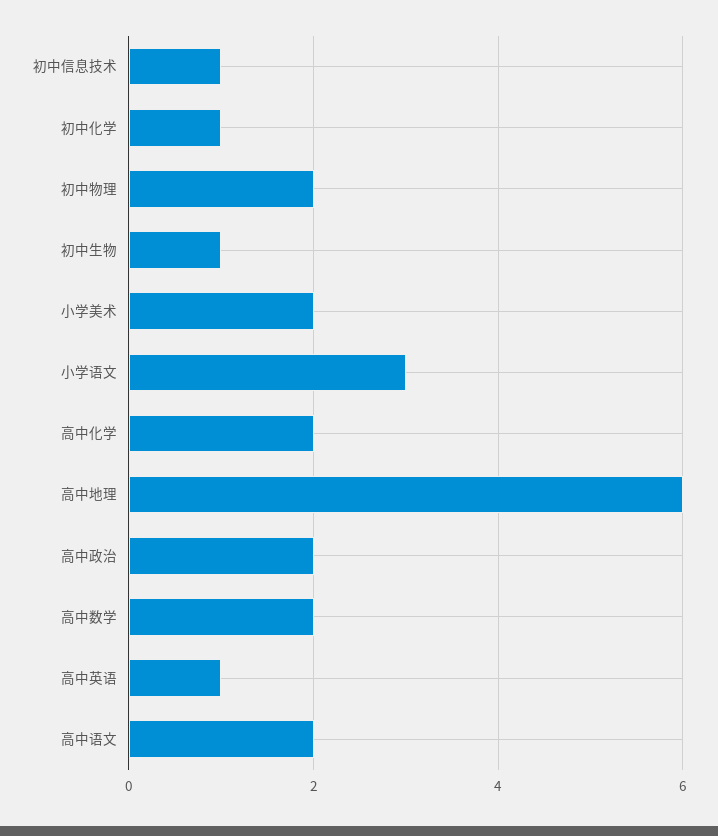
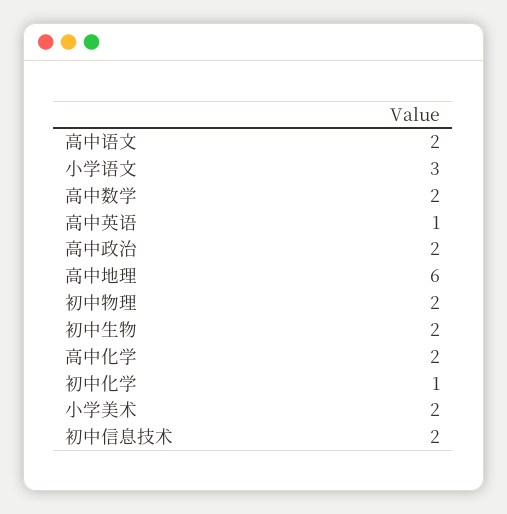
初中信息技术: 1 -> 2
初中生物: 1 -> 2

